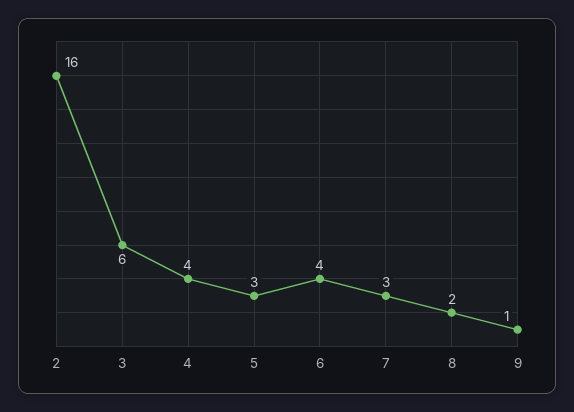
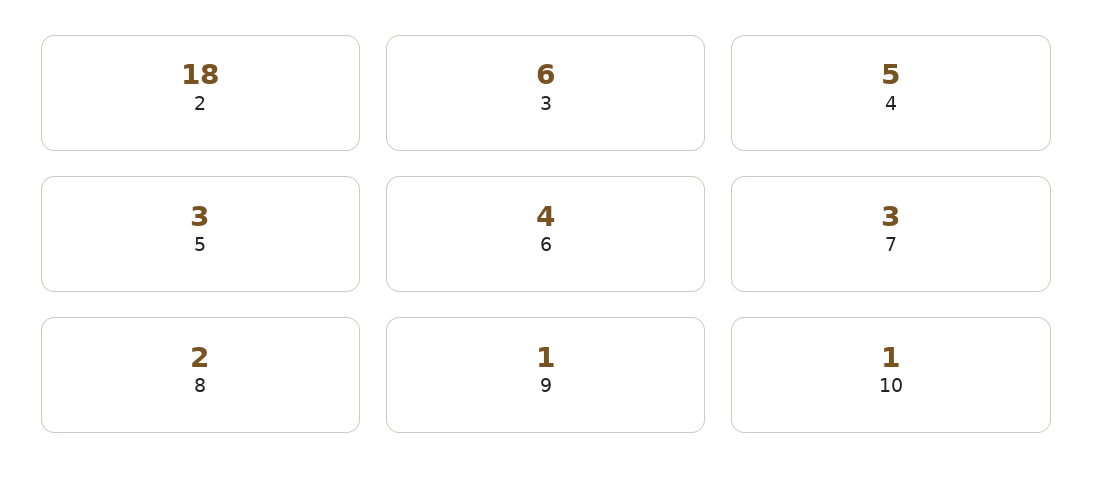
2: 16 -> 18
4: 4 -> 5
10: none -> 1

